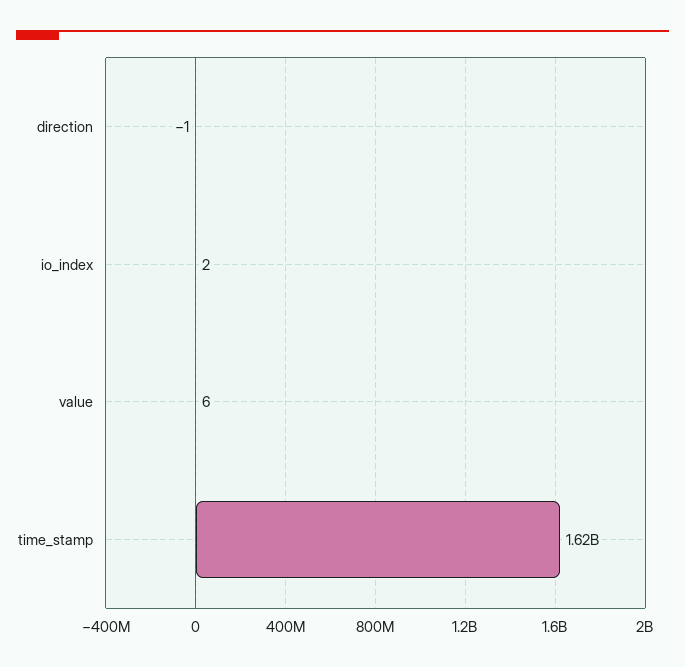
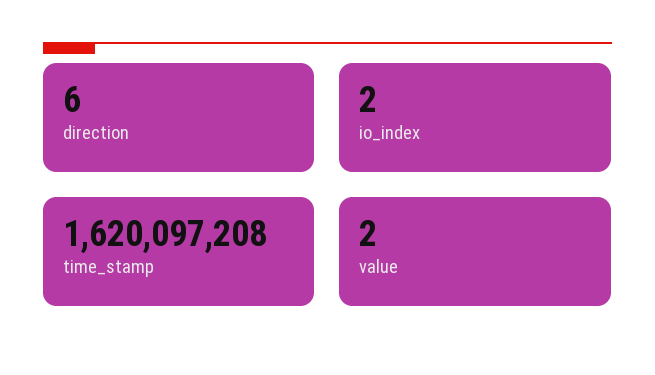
direction: -1 -> 6
value: 6 -> 2

